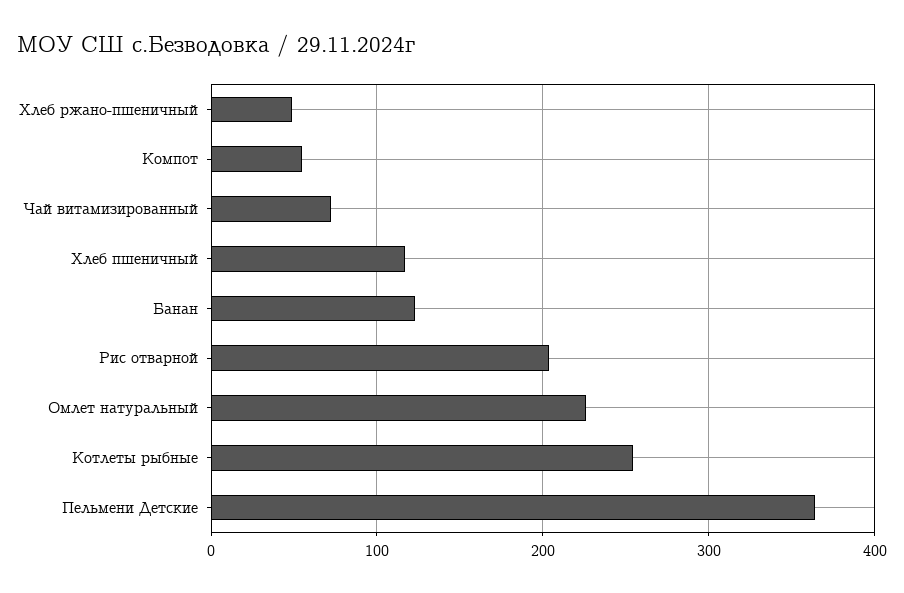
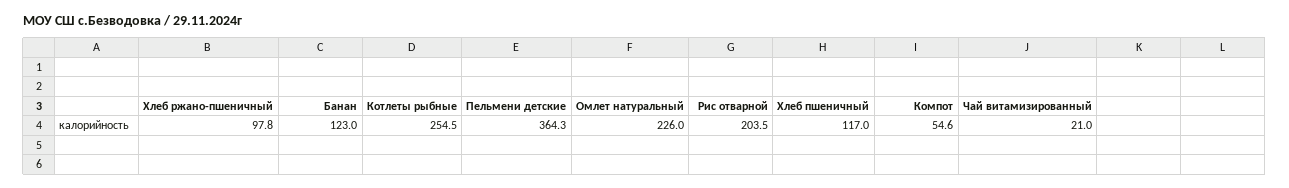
Хлеб ржано-пшеничный: 50 -> 97.8
Чай витамизированный: 70 -> 21

